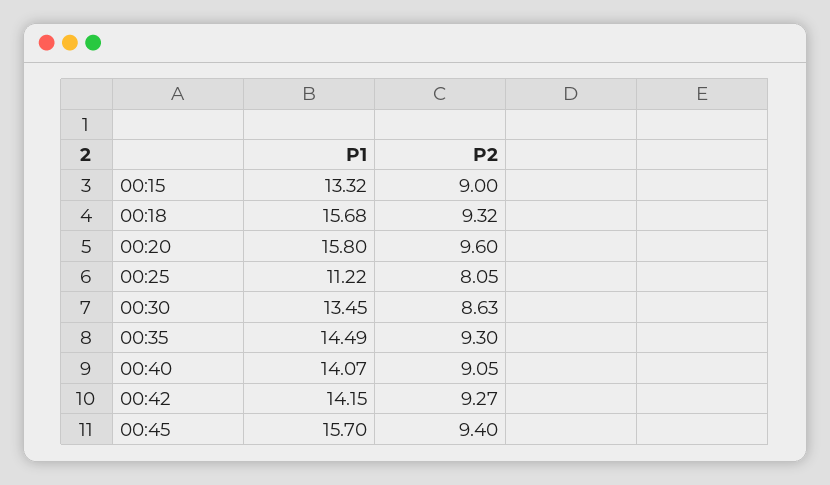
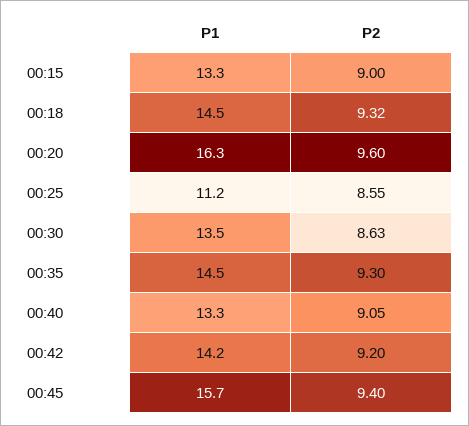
P1, 00:18: 15.68 -> 14.5
P1, 00:20: 15.8 -> 16.3
P2, 00:25: 8.05 -> 8.55
P1, 00:40: 14.07 -> 13.3
P2, 00:42: 9.27 -> 9.2

